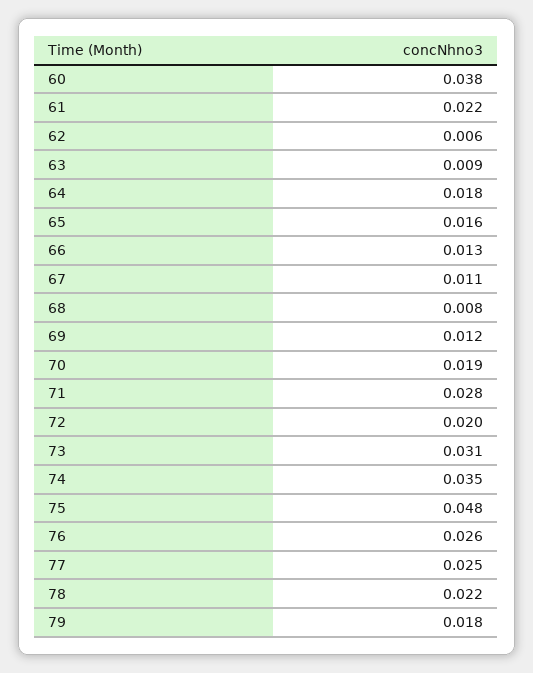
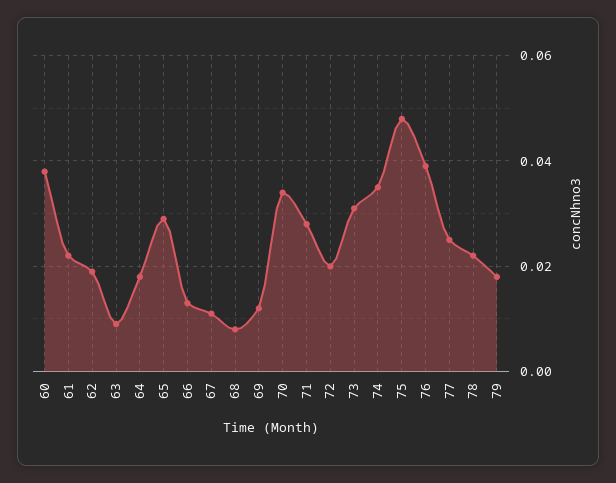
62: 0.006 -> 0.02
65: 0.016 -> 0.03
70: 0.019 -> 0.035
76: 0.026 -> 0.04

